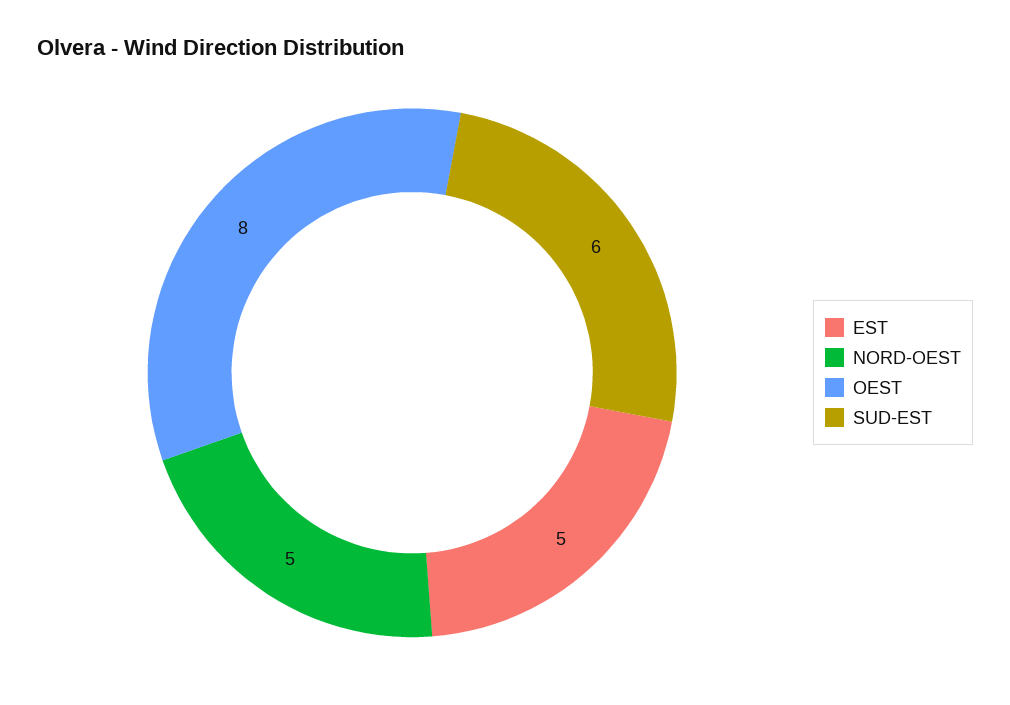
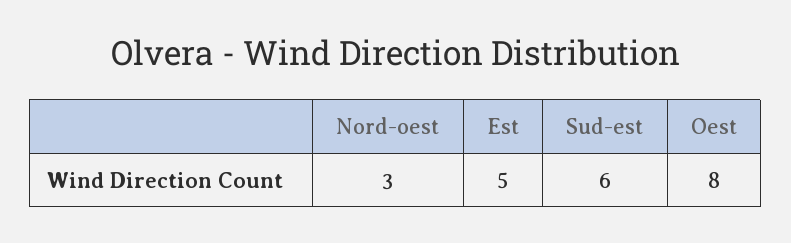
NORD-OEST: 5 -> 3

